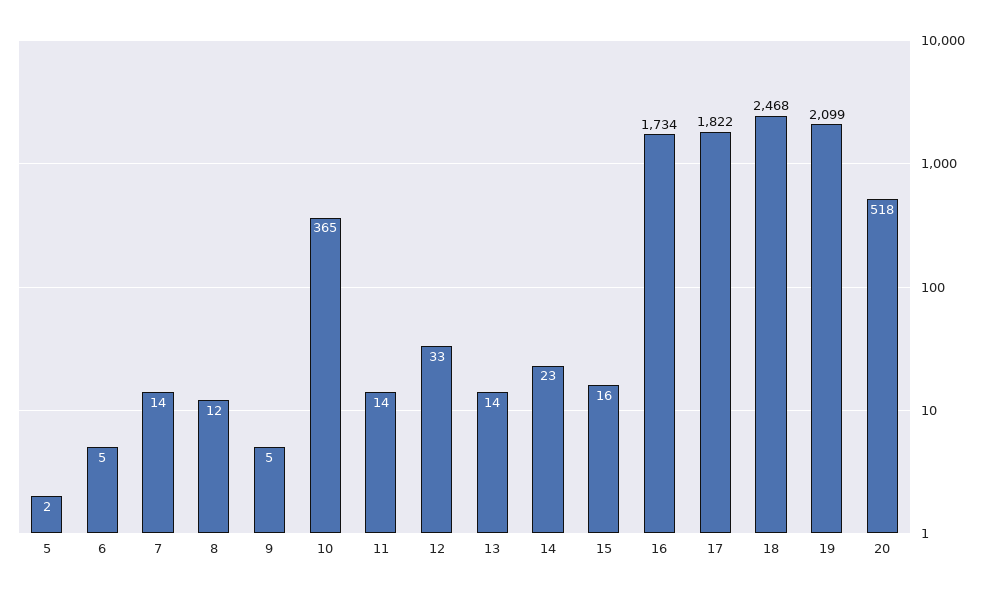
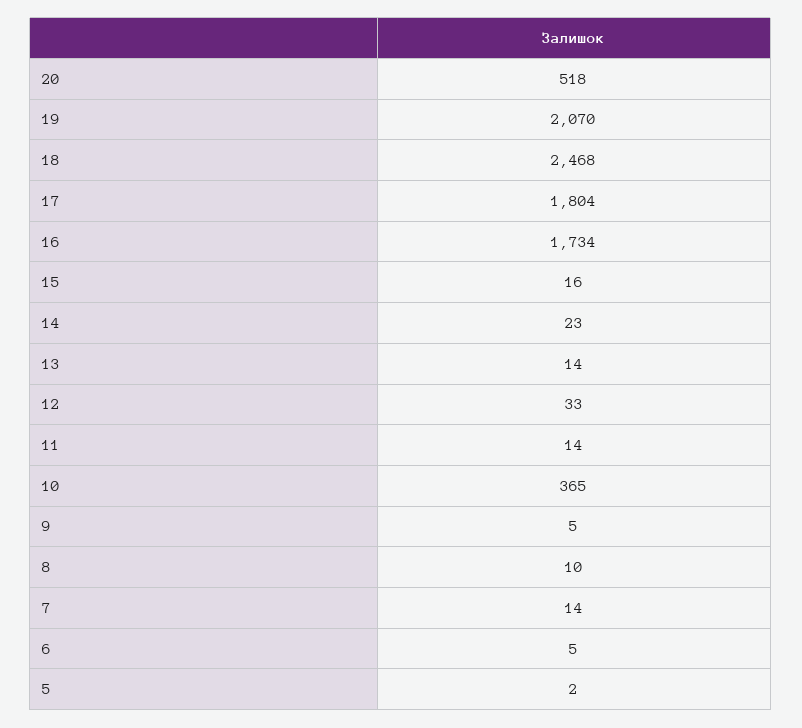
8: 12 -> 10
17: 1822 -> 1804
19: 2099 -> 2070

